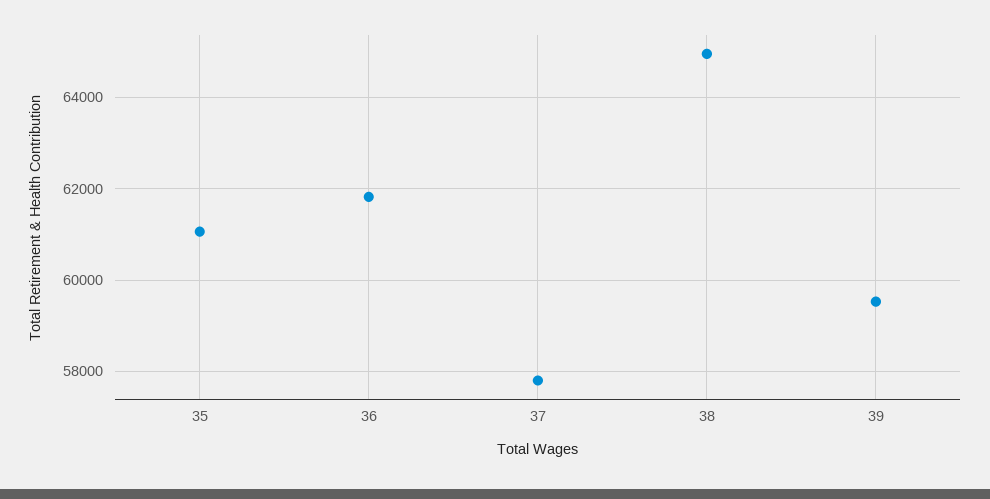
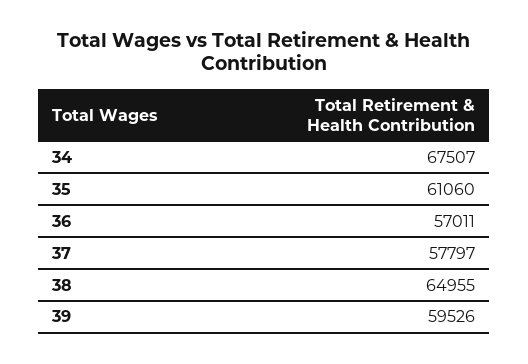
36: 61800 -> 57011
34: none -> 67507

